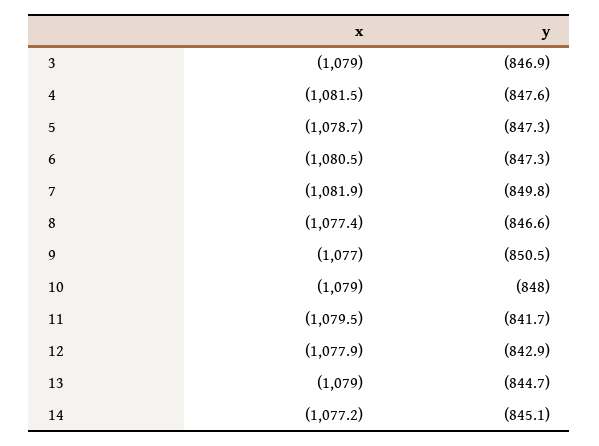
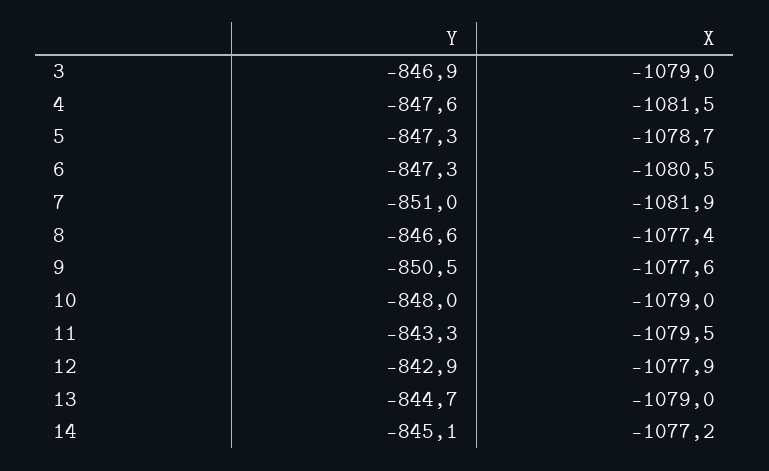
y, 7: -849.8 -> -851
x, 9: -1077 -> -1077.6
y, 11: -841.7 -> -843.3

